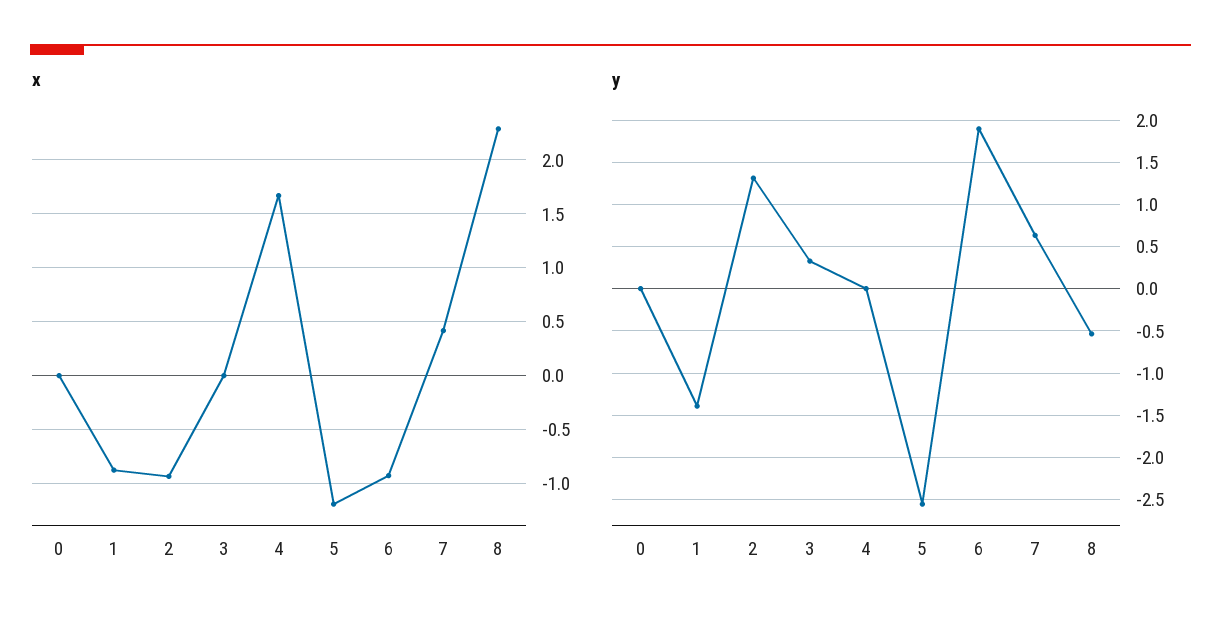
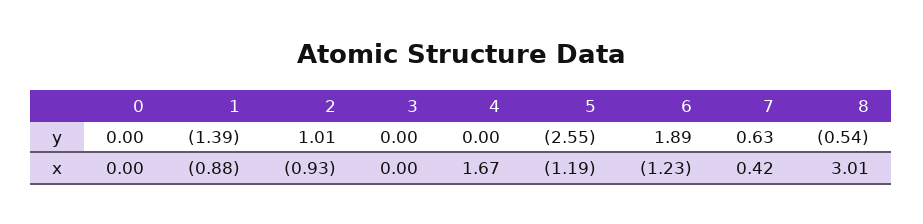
x, 6: -0.9 -> -1.23
x, 8: 2.3 -> 3.01
y, 2: 1.3 -> 1.01
y, 3: 0.3 -> 0

